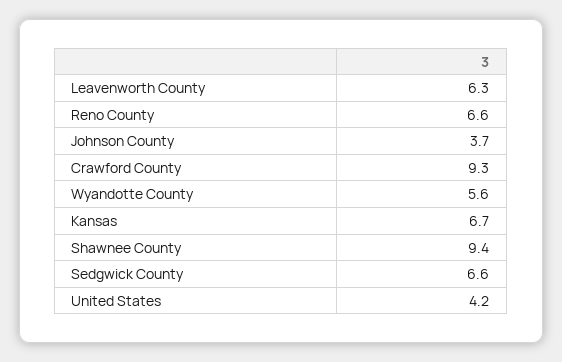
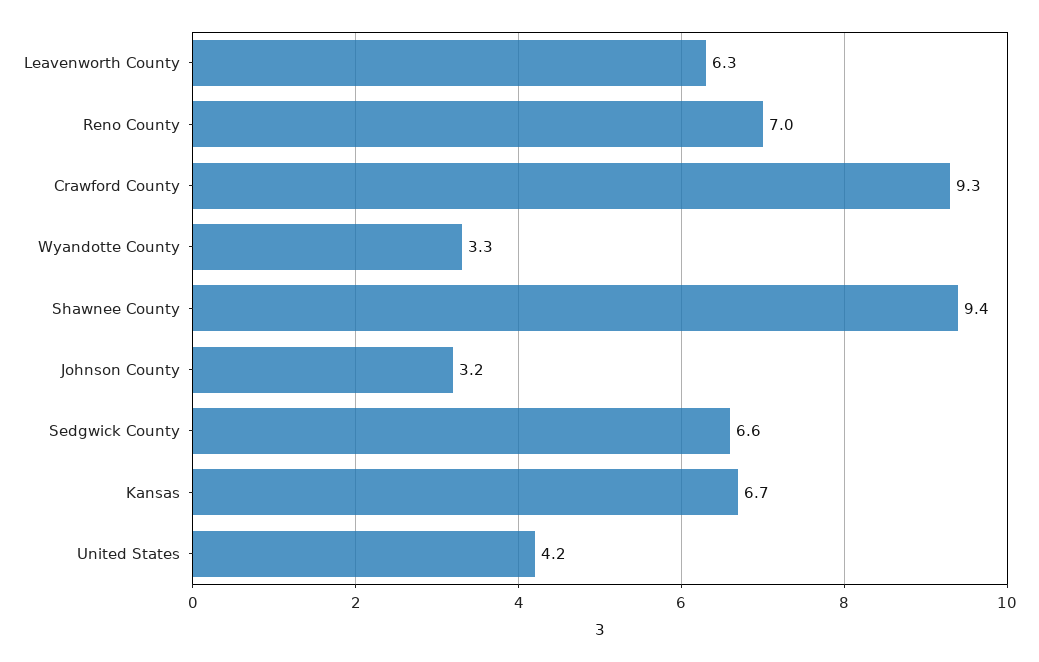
Reno County: 6.6 -> 7
Johnson County: 3.7 -> 3.2
Wyandotte County: 5.6 -> 3.3

